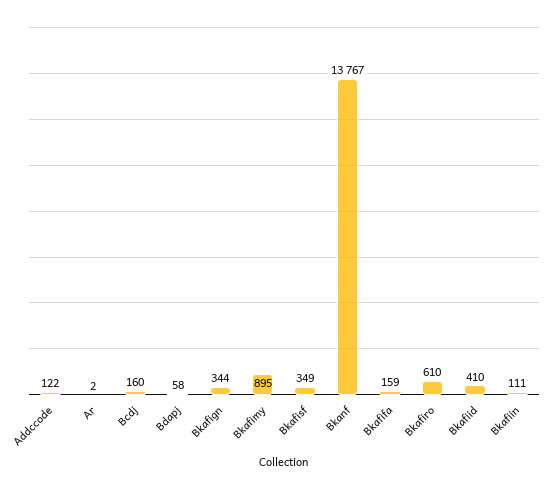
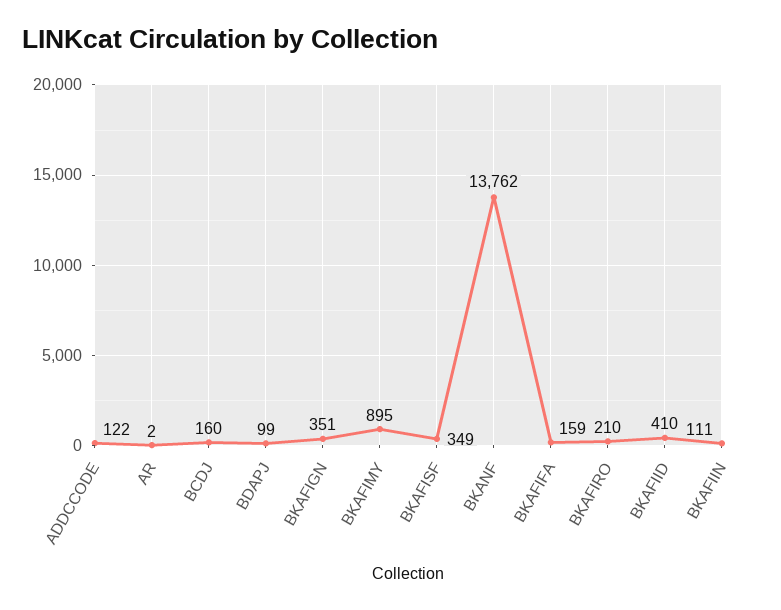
Bdapj: 58 -> 99
Bkafign: 344 -> 351
Bkanf: 13767 -> 13762
Bkafiro: 610 -> 210

